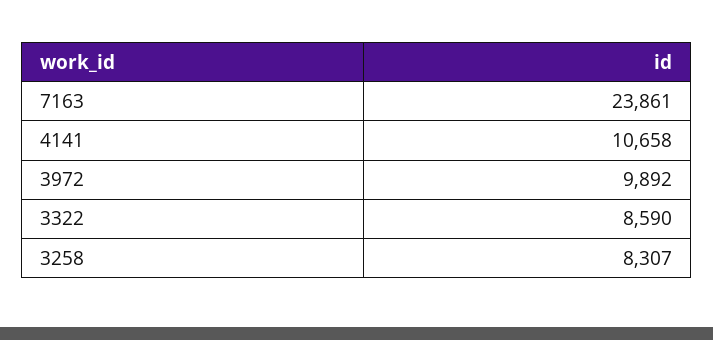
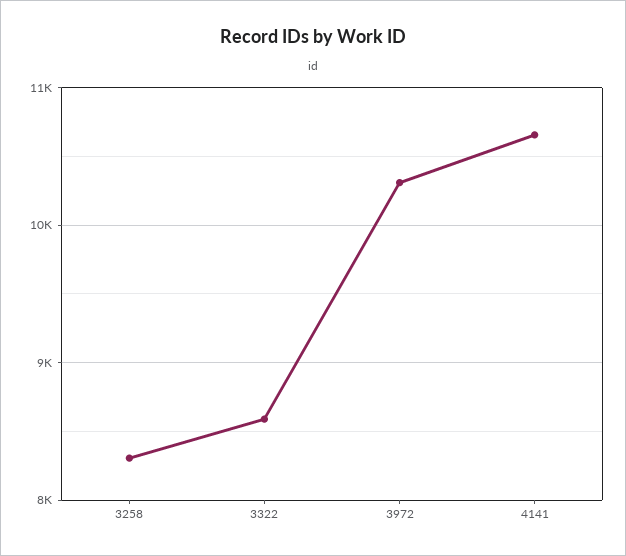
7163: 23861 -> none
3972: 9892 -> 10300

